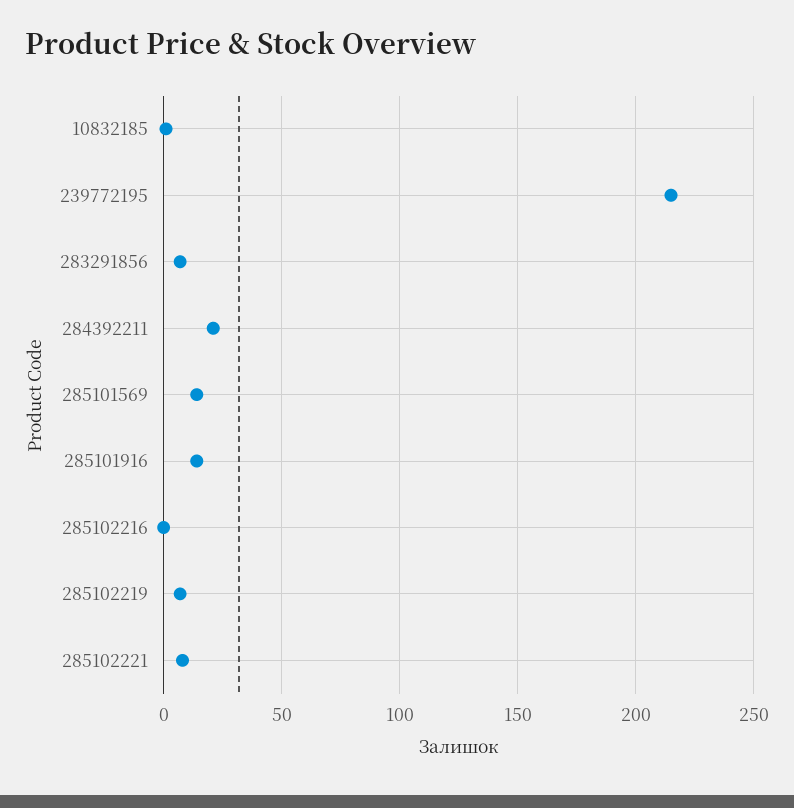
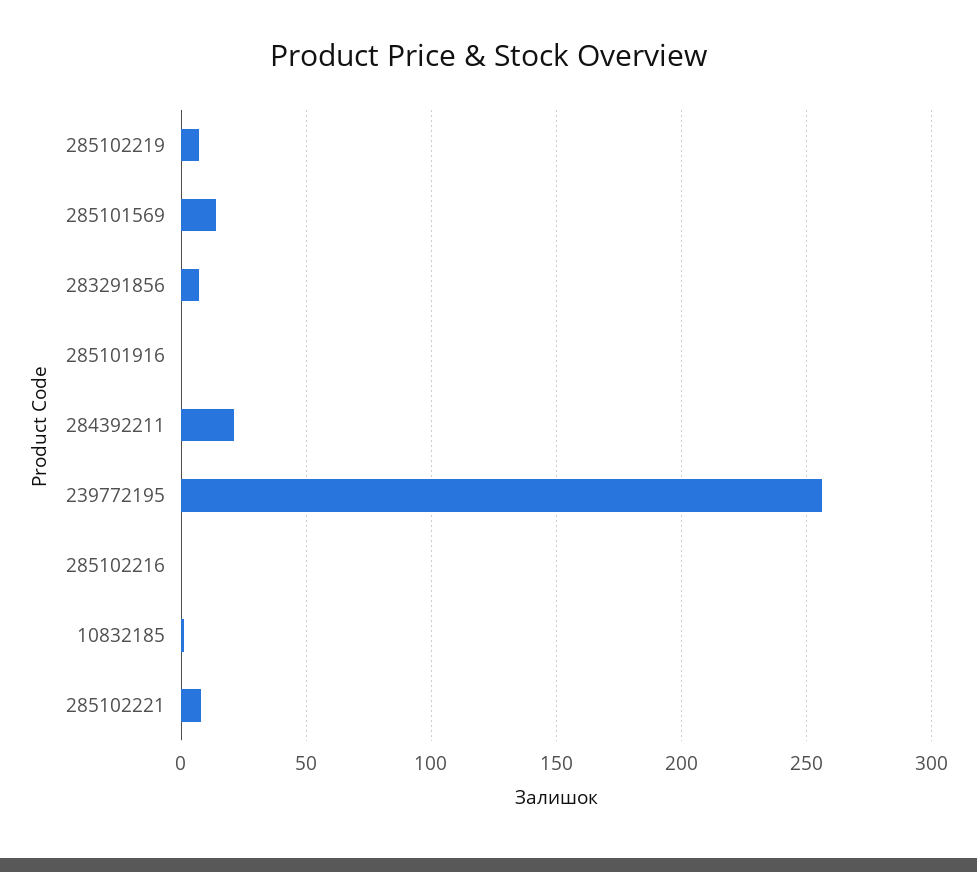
239772195: 215 -> 255
285101916: 15 -> 0

